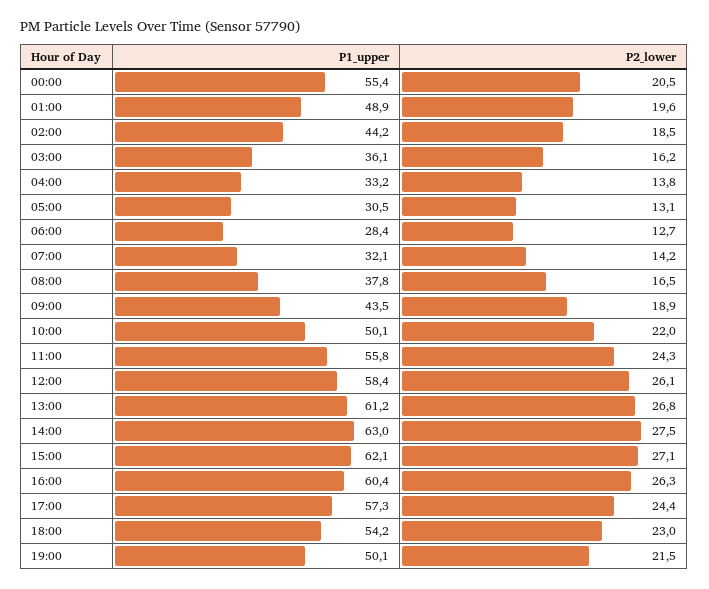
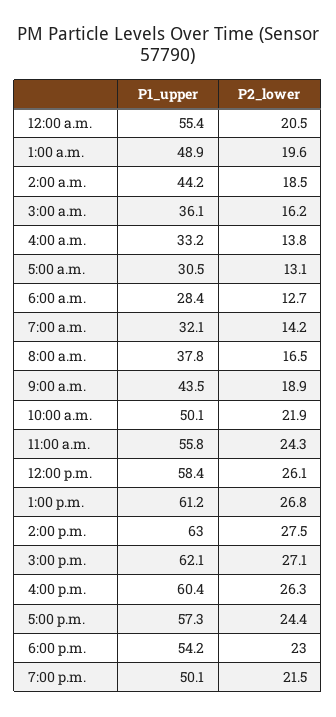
P2_lower, 10:00: 22 -> 21.9

